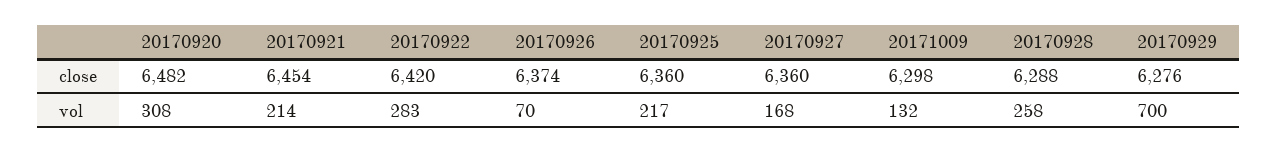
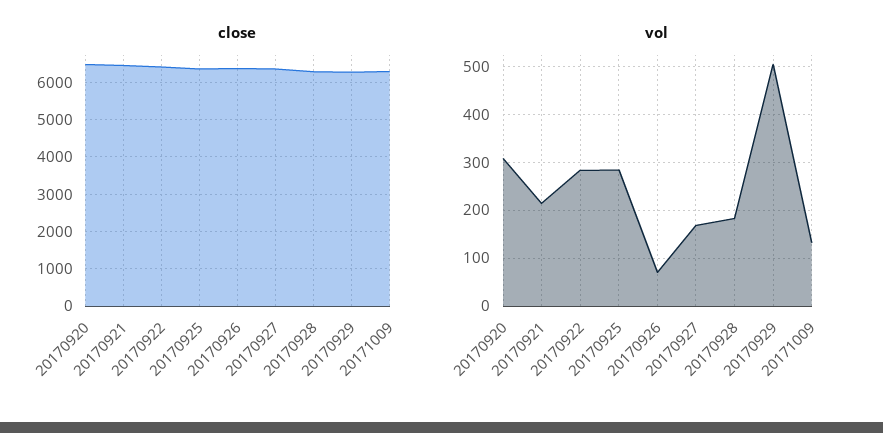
vol, 20170925: 217 -> 280
vol, 20170928: 258 -> 180
vol, 20170929: 700 -> 500

